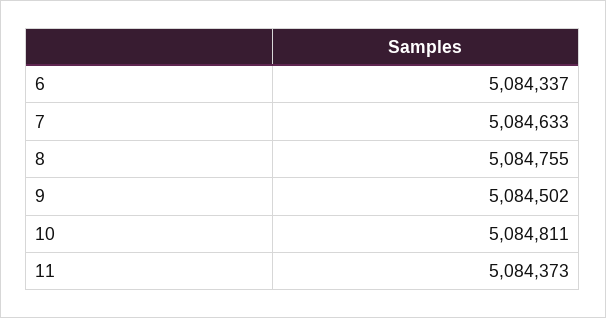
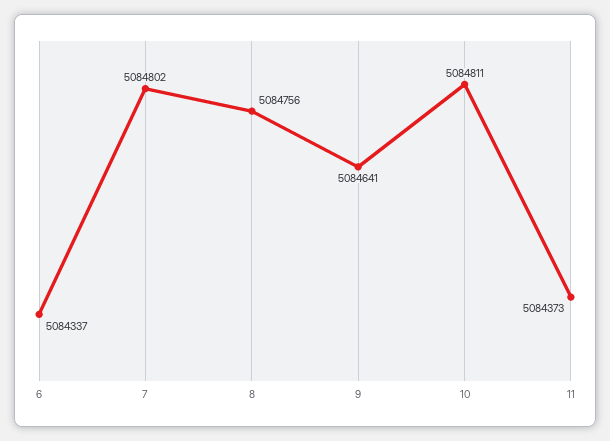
7: 5084633 -> 5084802
8: 5084755 -> 5084756
9: 5084502 -> 5084641

